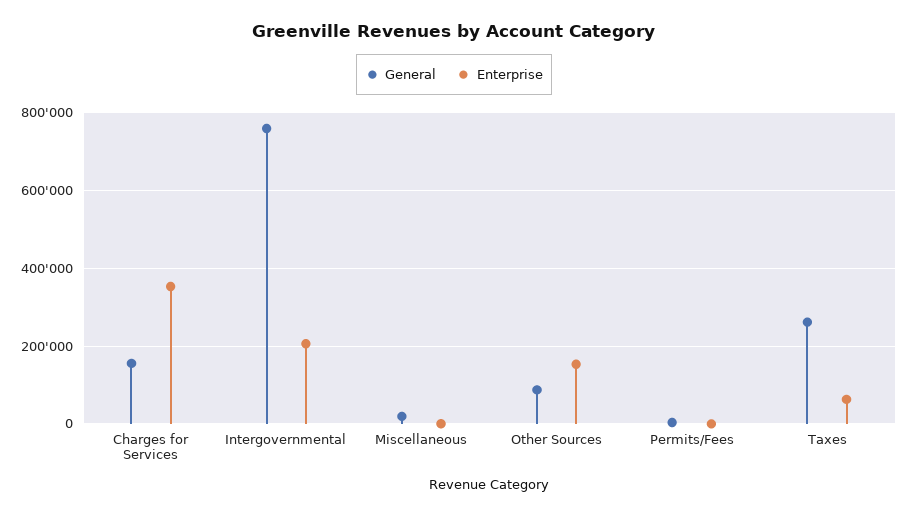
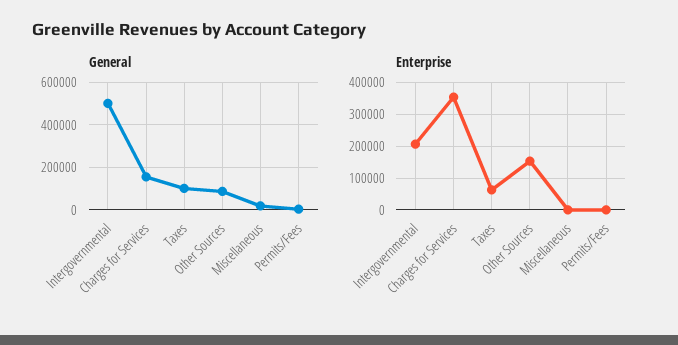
General, Intergovernmental: 760000 -> 500000
General, Taxes: 260000 -> 100000

